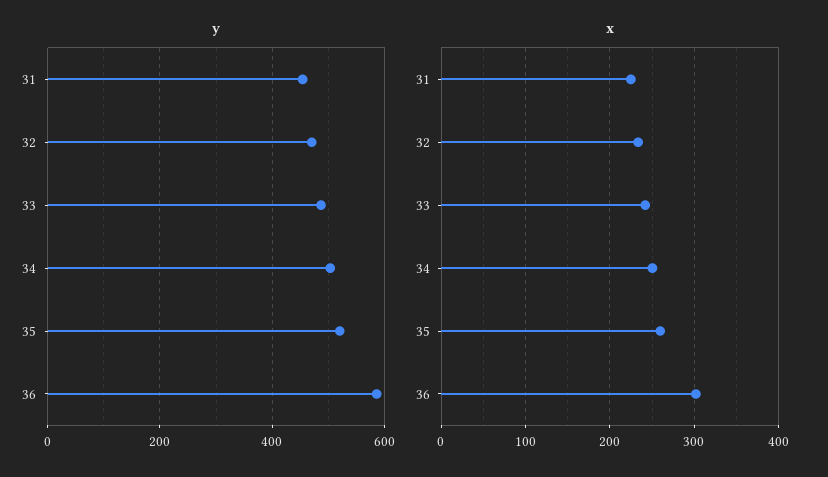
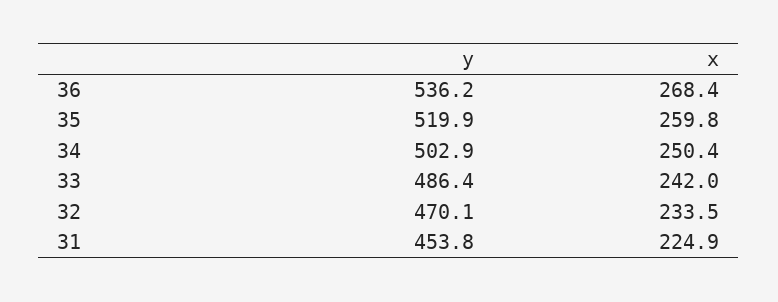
y, 36: 580 -> 536.2
x, 36: 300 -> 268.4

